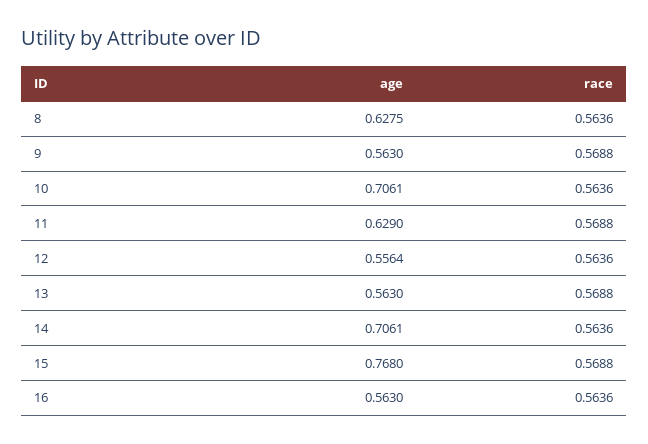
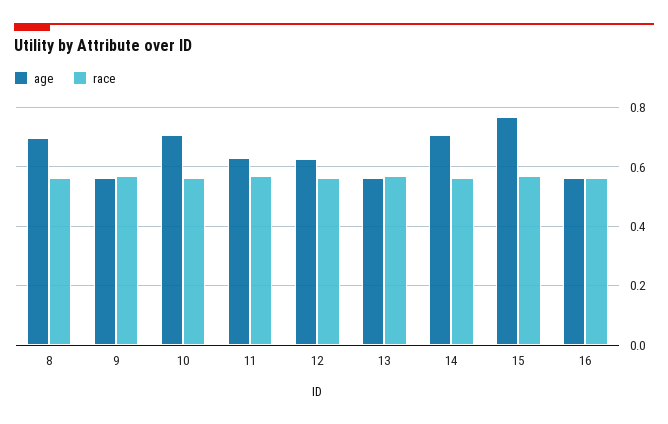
age, 8: 0.6275 -> 0.7
age, 12: 0.5564 -> 0.625

